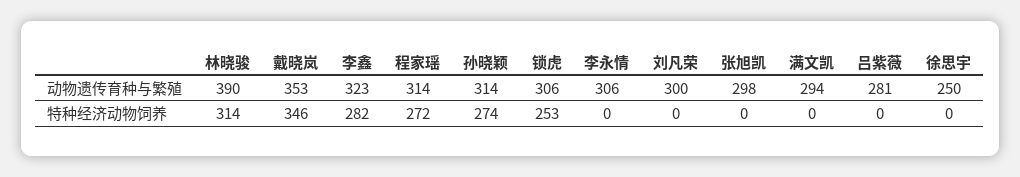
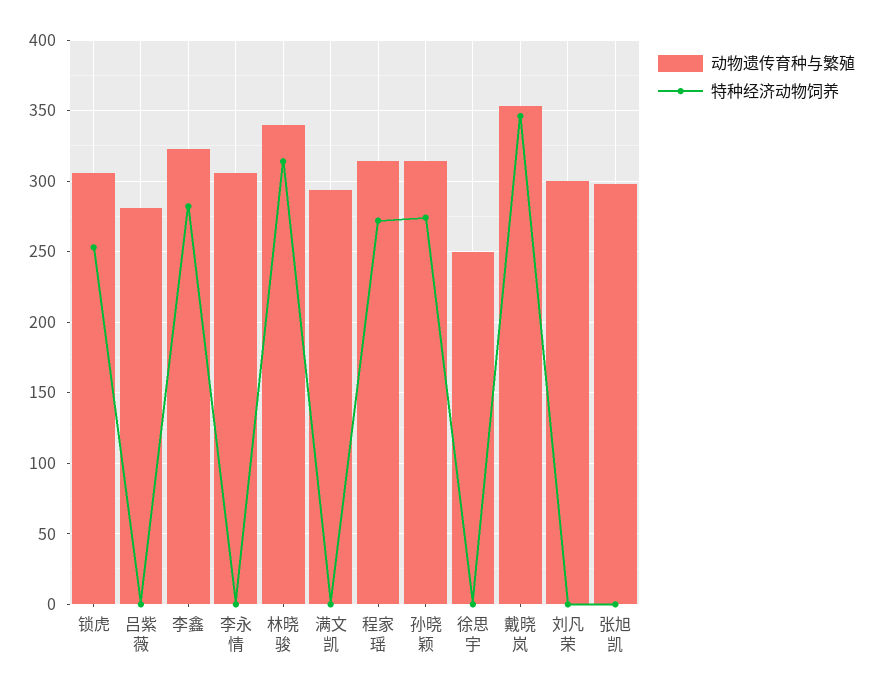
动物遗传育种与繁殖, 林晓骏: 390 -> 340

